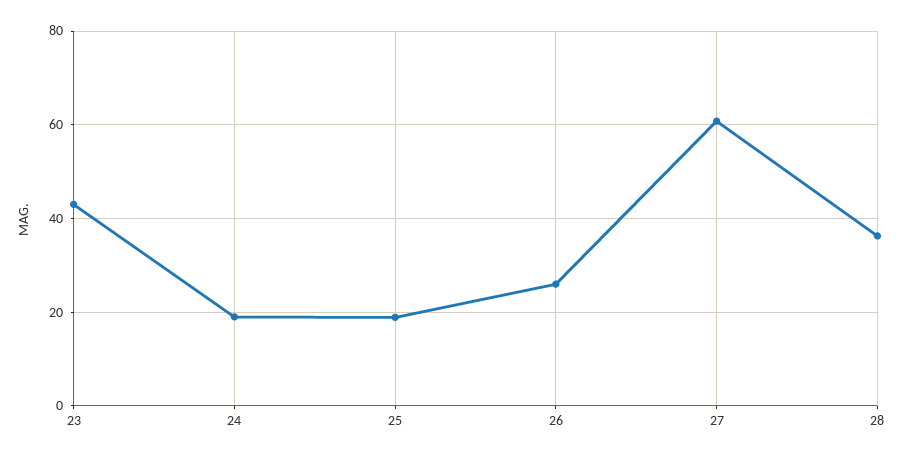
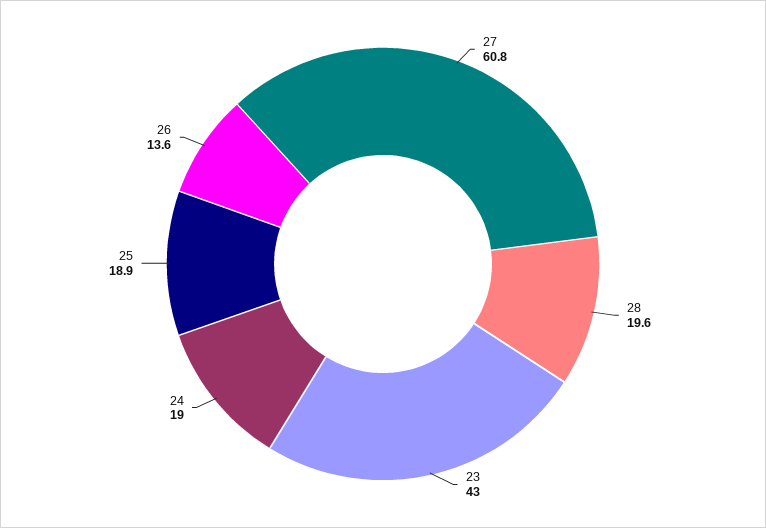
26: 26 -> 13.6
28: 36 -> 19.6

